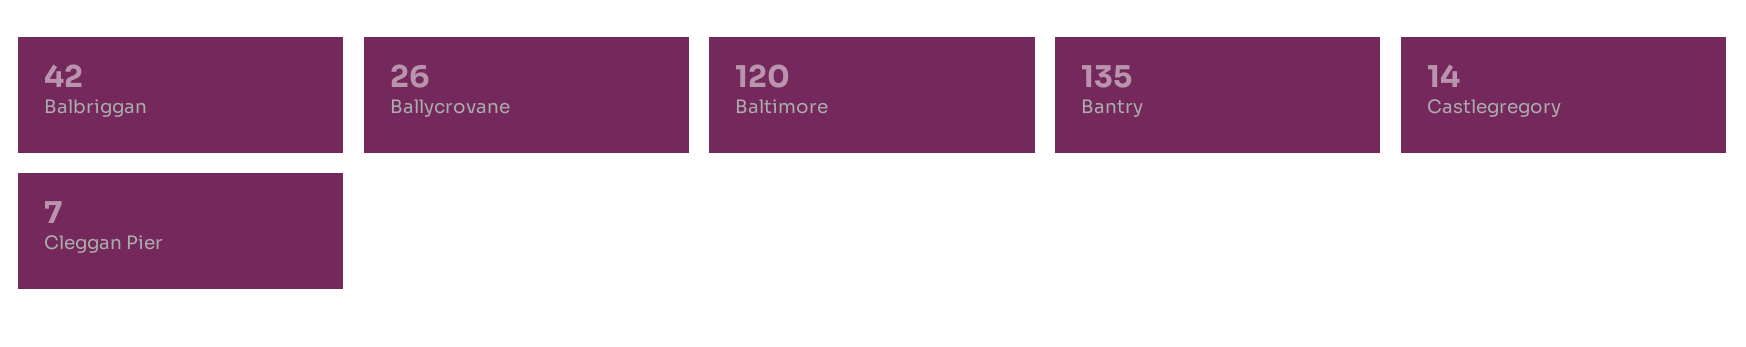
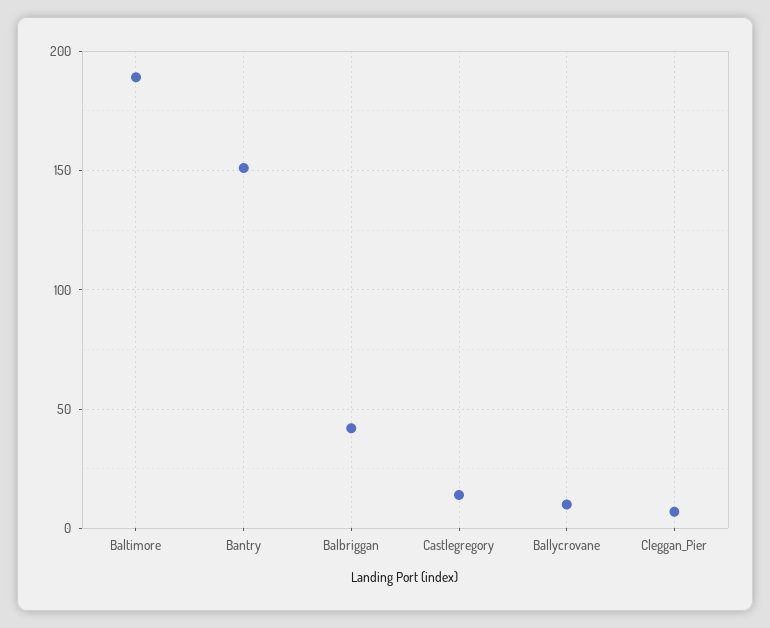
Ballycrovane: 26 -> 10
Baltimore: 120 -> 190
Bantry: 135 -> 150

